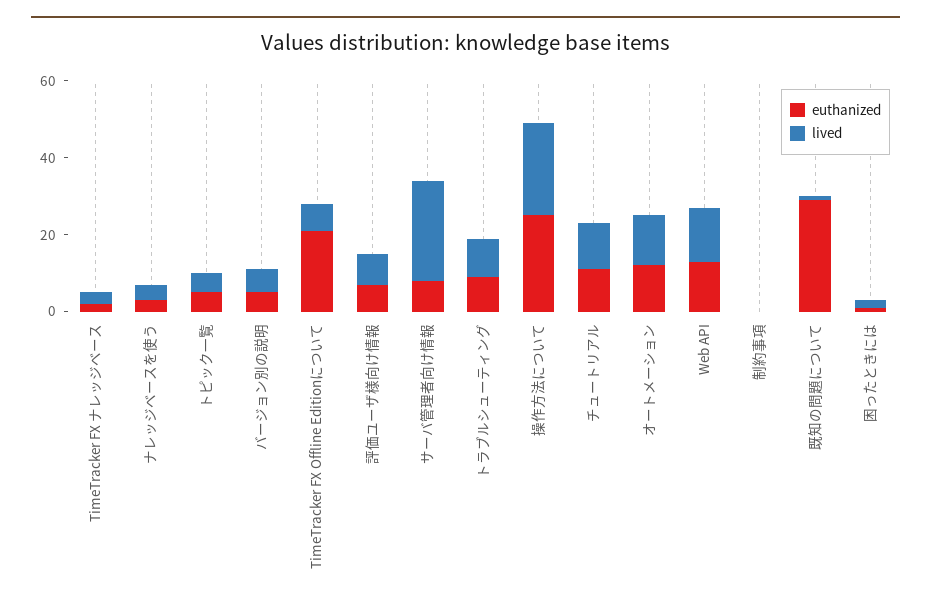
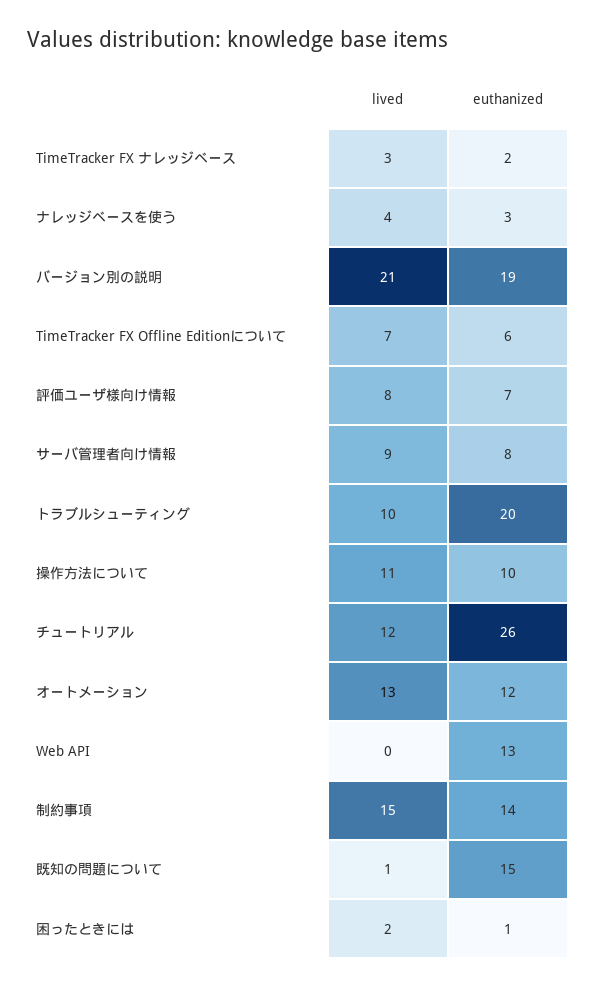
euthanized, トピック一覧: 5 -> none
lived, トピック一覧: 5 -> none
euthanized, バージョン別の説明: 5 -> 19
lived, バージョン別の説明: 5 -> 21
euthanized, TimeTracker FX Offline Editionについて: 20 -> 6
lived, サーバ管理者向け情報: 25 -> 9
euthanized, トラブルシューティング: 10 -> 20
euthanized, 操作方法について: 25 -> 10
lived, 操作方法について: 25 -> 11
euthanized, チュートリアル: 10 -> 26
lived, Web API: 15 -> 0
euthanized, 制約事項: 0 -> 14
lived, 制約事項: 0 -> 15
euthanized, 既知の問題について: 30 -> 15

